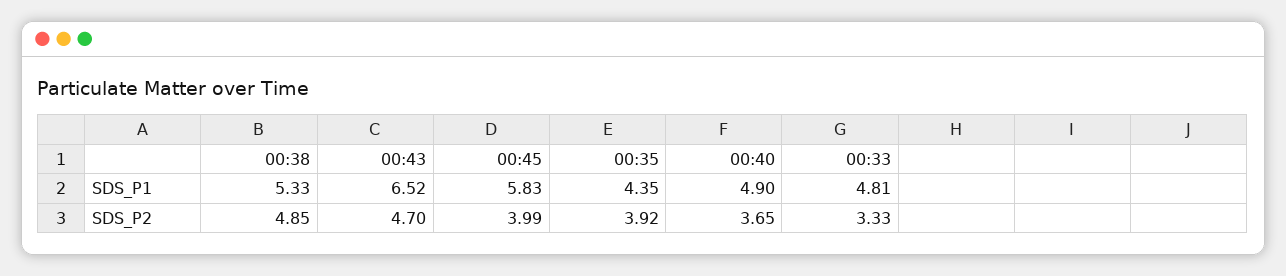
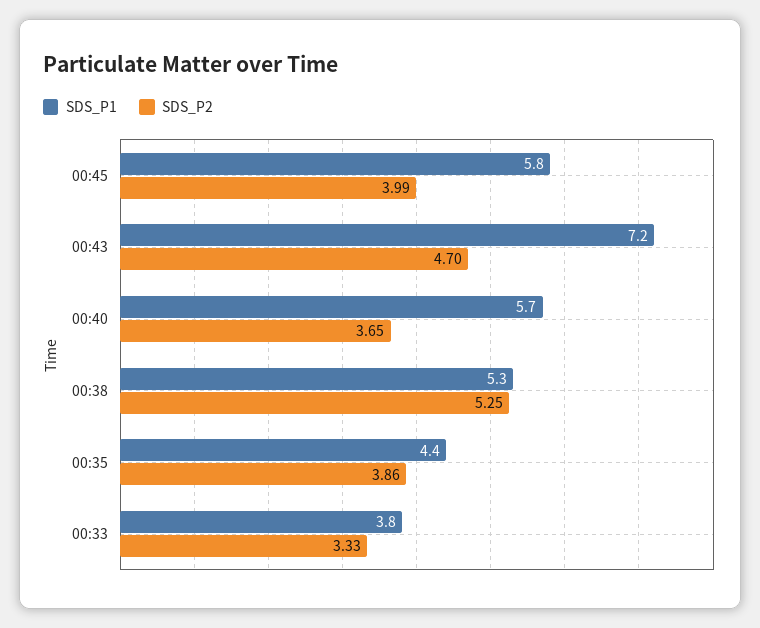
SDS_P1, 00:43: 6.52 -> 7.2
SDS_P1, 00:40: 4.9 -> 5.7
SDS_P1, 00:33: 4.81 -> 3.8
SDS_P2, 00:38: 4.85 -> 5.25
SDS_P2, 00:35: 3.92 -> 3.86

